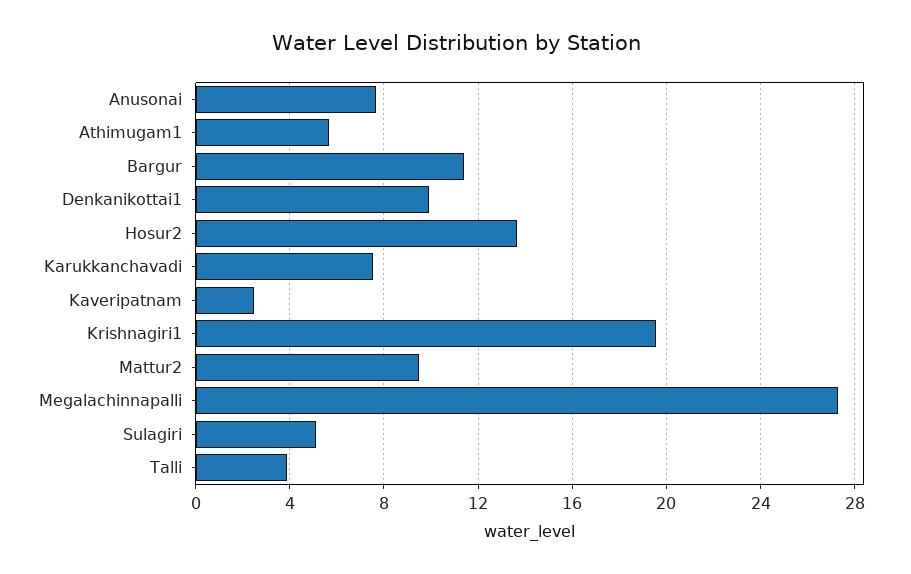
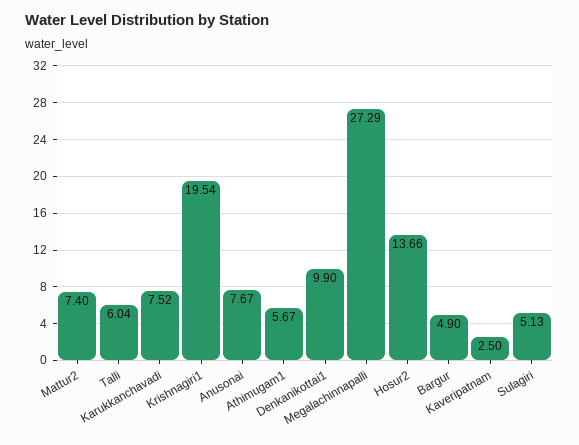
Bargur: 11.5 -> 4.9
Mattur2: 9.5 -> 7.4
Talli: 4 -> 6.04

